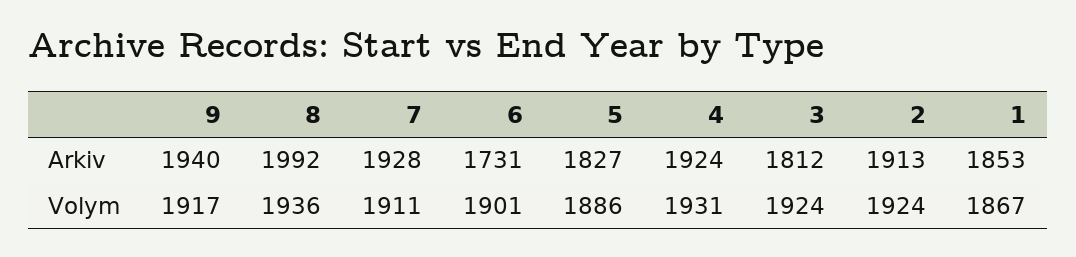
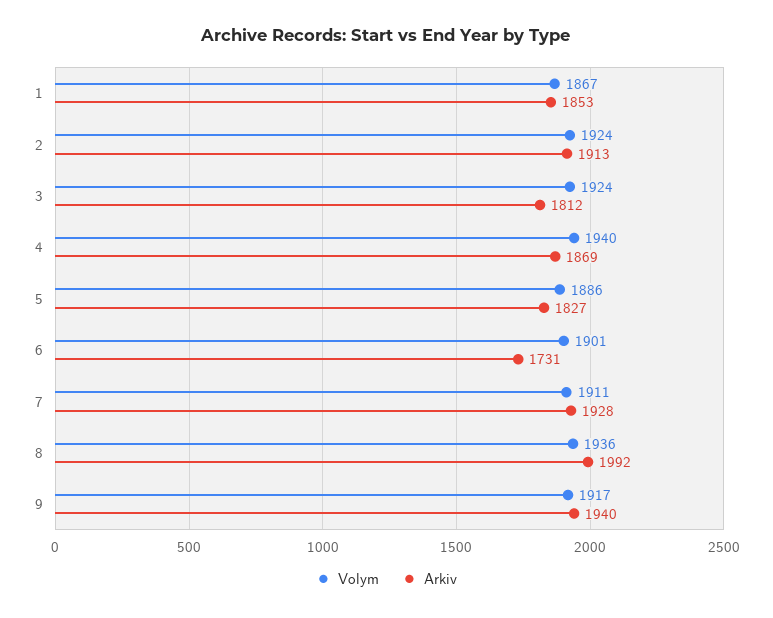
Arkiv, 4: 1924 -> 1869
Volym, 4: 1931 -> 1940

